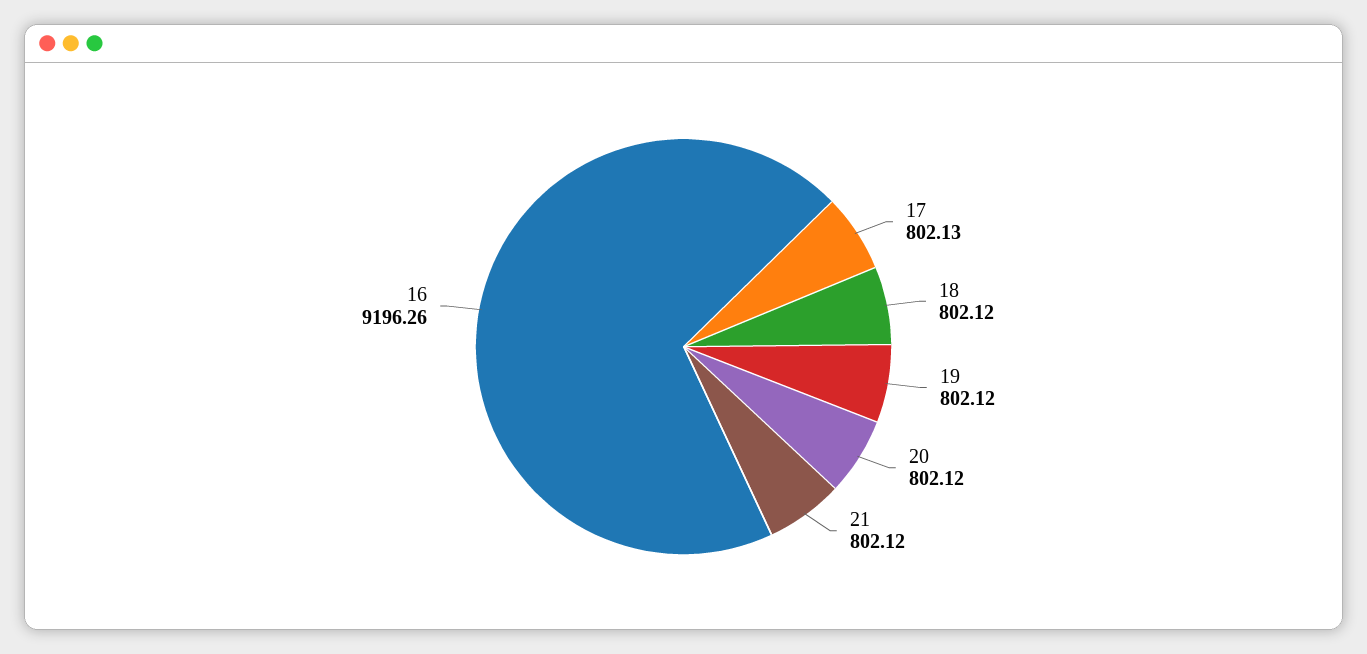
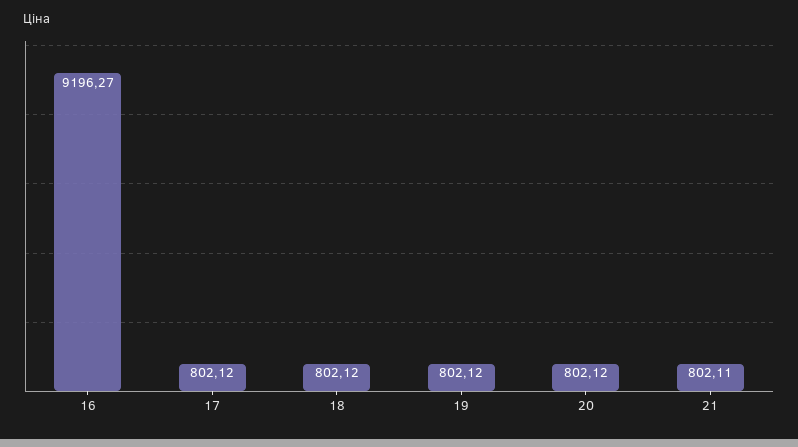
17: 802.13 -> 802.12
21: 802.12 -> 802.11
16: 9196.26 -> 9196.27

